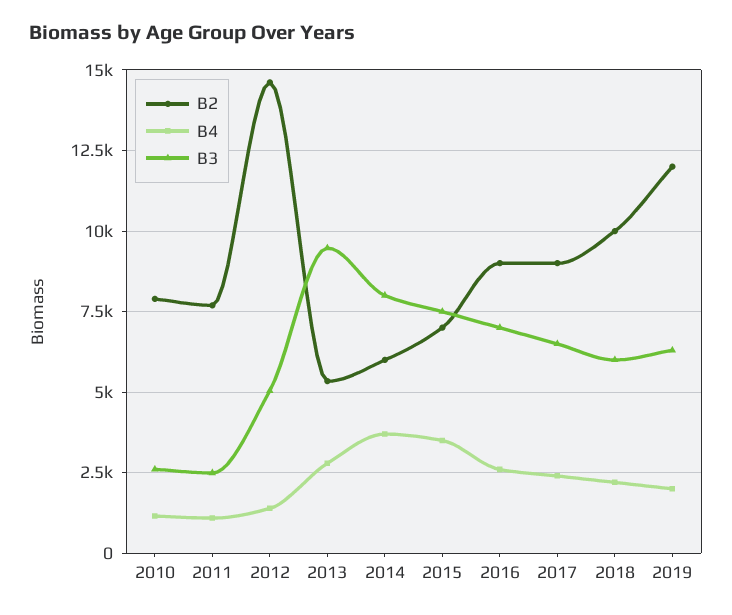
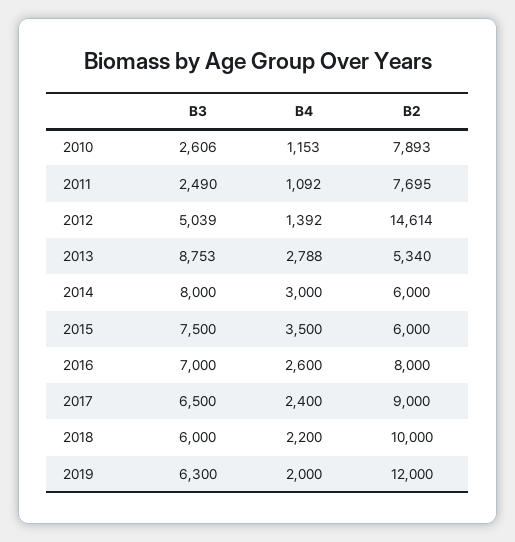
B3, 2013: 9500 -> 8753
B4, 2014: 3750 -> 3000
B2, 2015: 7000 -> 6000
B2, 2016: 9000 -> 8000

